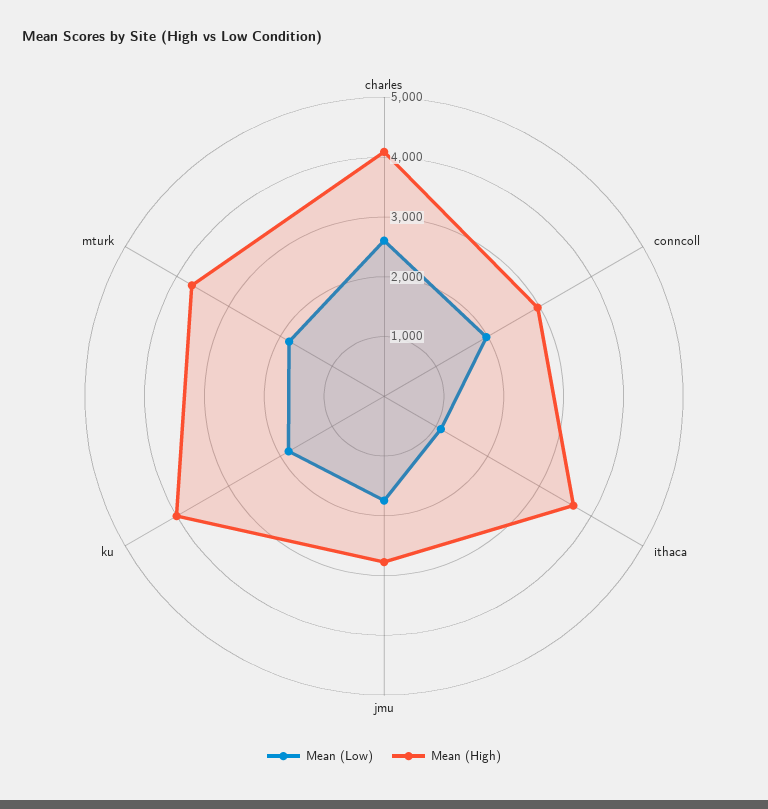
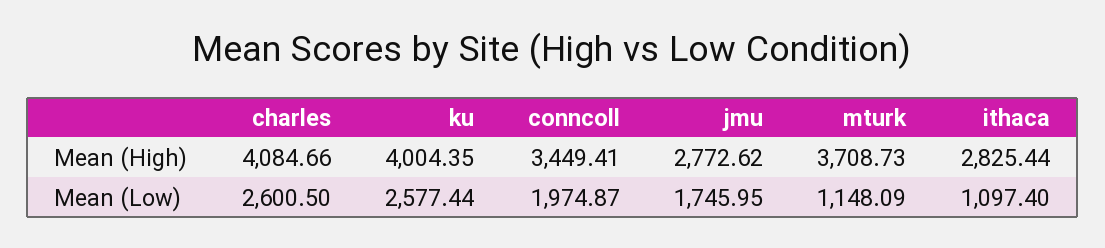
Mean (High), conncoll: 3000 -> 3449.41
Mean (High), ithaca: 3600 -> 2825.44
Mean (Low), ku: 1800 -> 2577.44
Mean (Low), mturk: 1800 -> 1148.09

